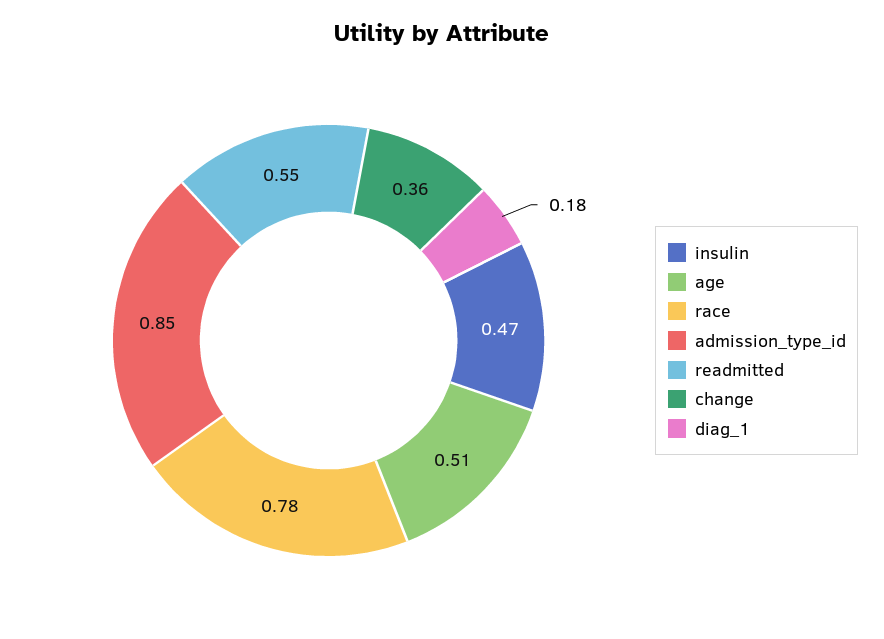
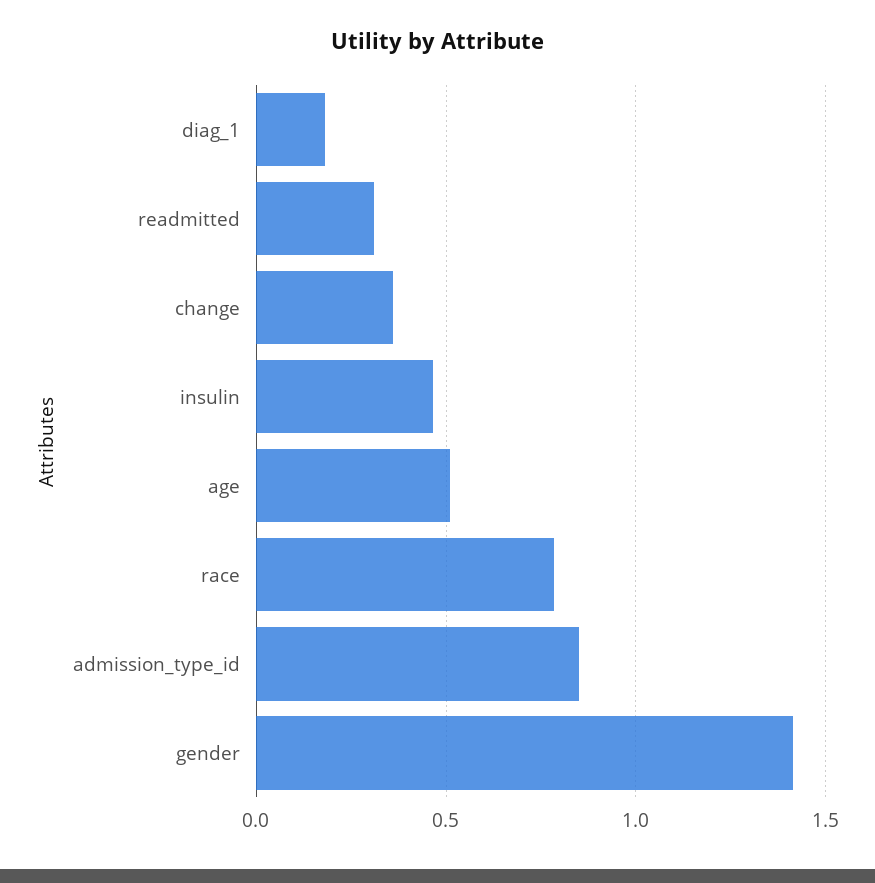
readmitted: 0.55 -> 0.3
gender: none -> 1.4

